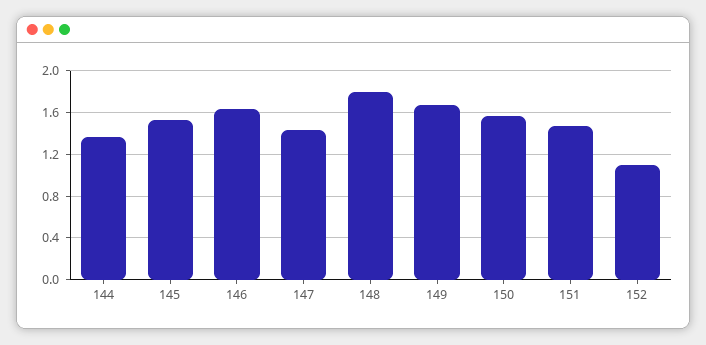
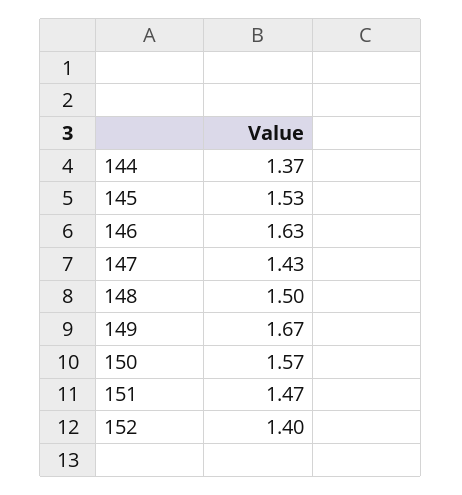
148: 1.8 -> 1.5
152: 1.1 -> 1.4

